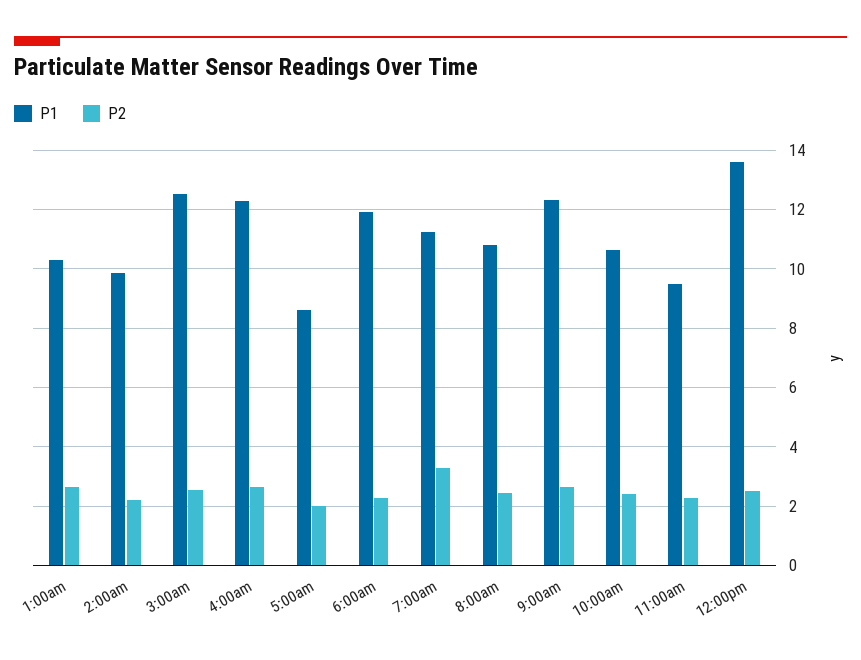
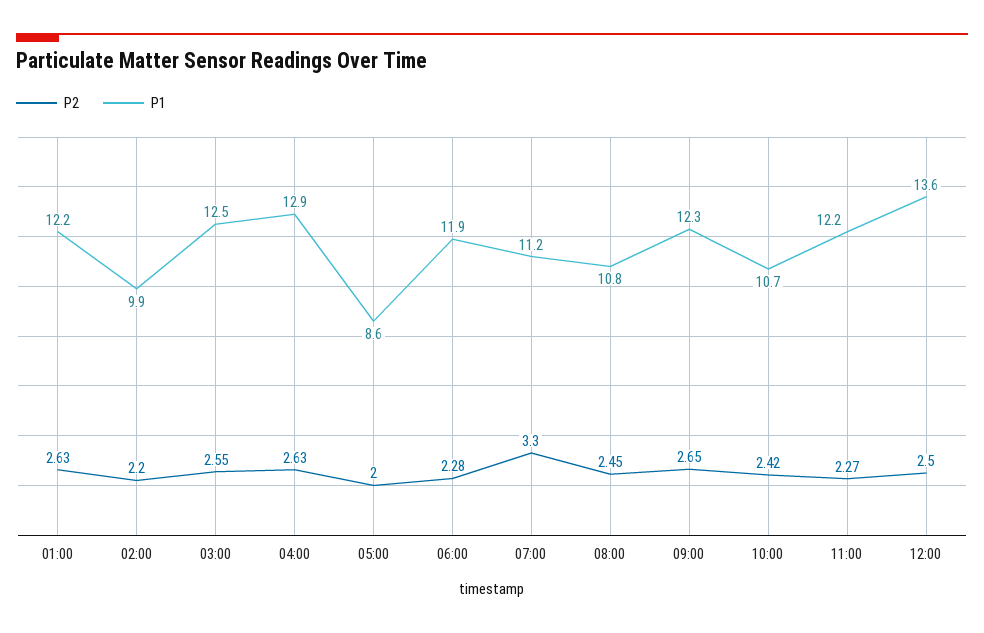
P1, 1:00am: 10.25 -> 12.2
P1, 4:00am: 12.25 -> 12.9
P1, 11:00am: 9.5 -> 12.2

